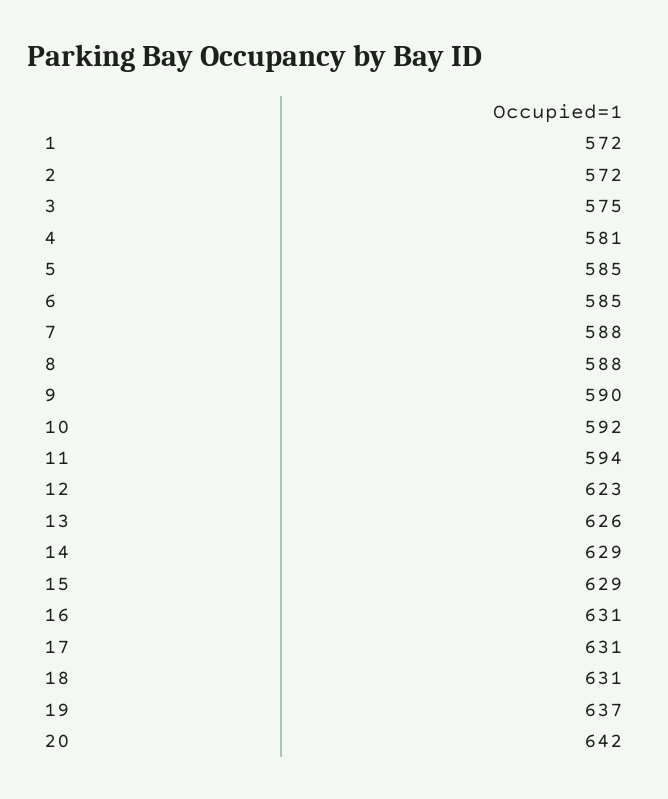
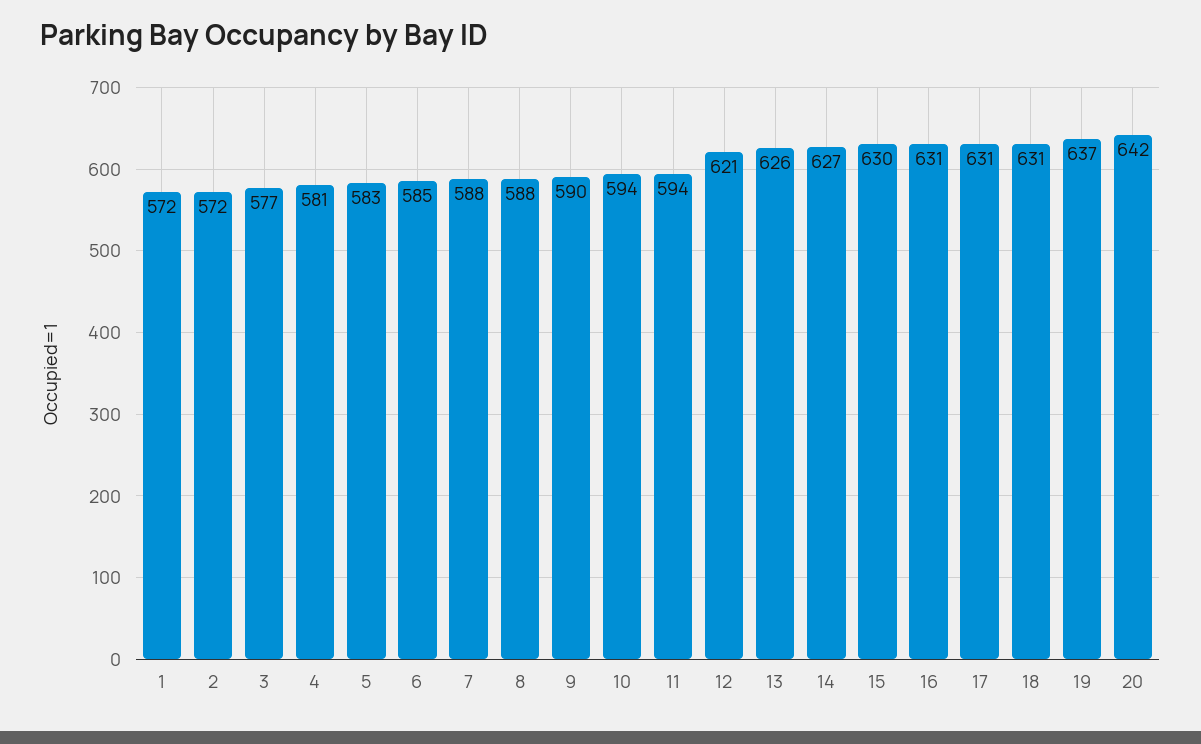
3: 575 -> 577
5: 585 -> 583
10: 592 -> 594
12: 623 -> 621
14: 629 -> 627
15: 629 -> 630

